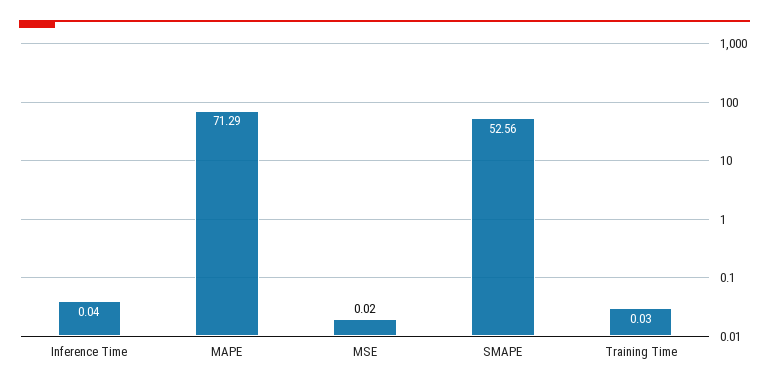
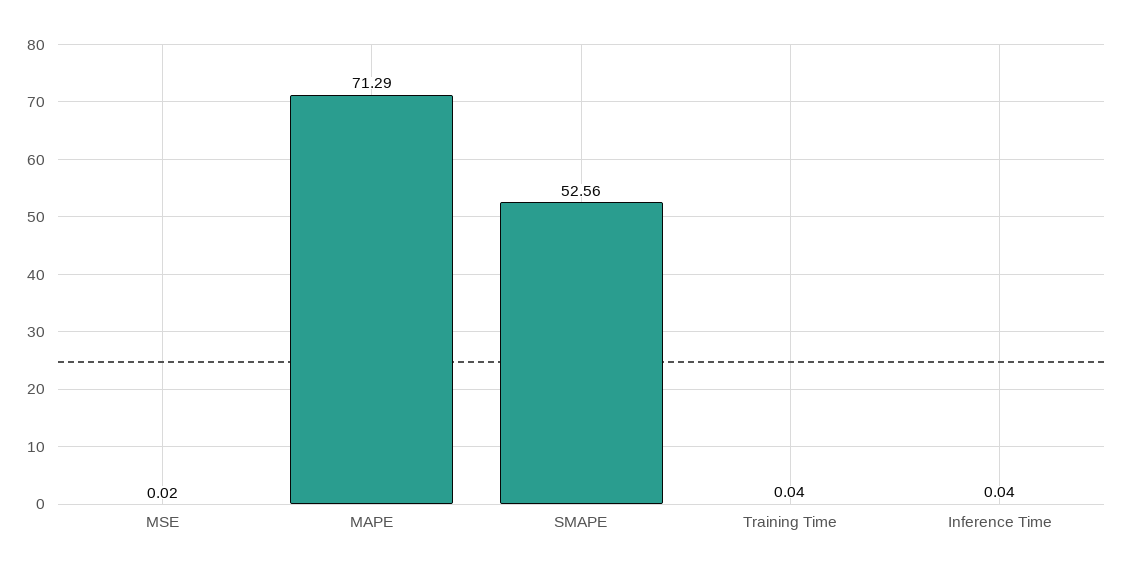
Training Time: 0.03 -> 0.04

